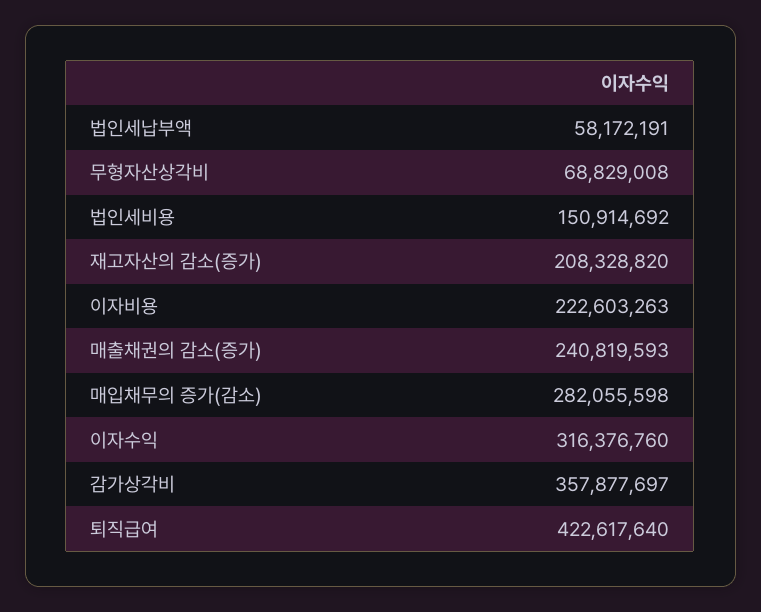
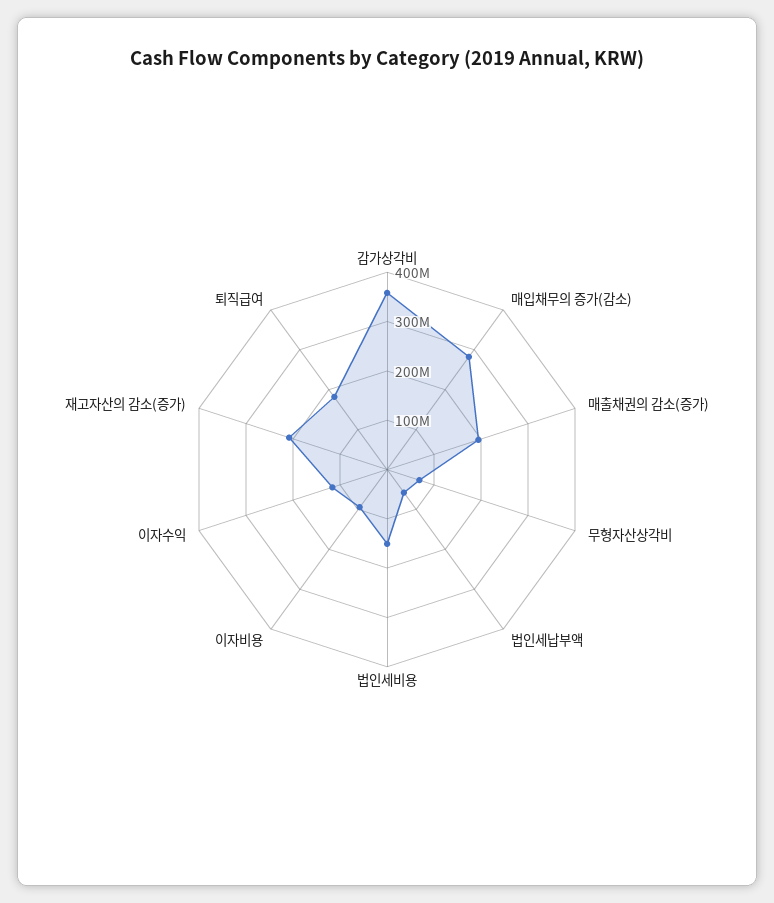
이자비용: 222603263 -> 100000000
매출채권의 감소(증가): 240819593 -> 200000000
이자수익: 316376760 -> 120000000
퇴직급여: 422617640 -> 180000000

